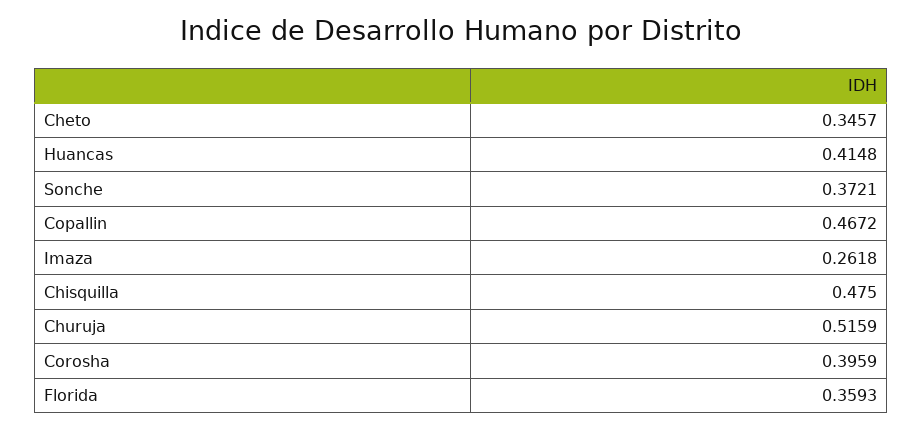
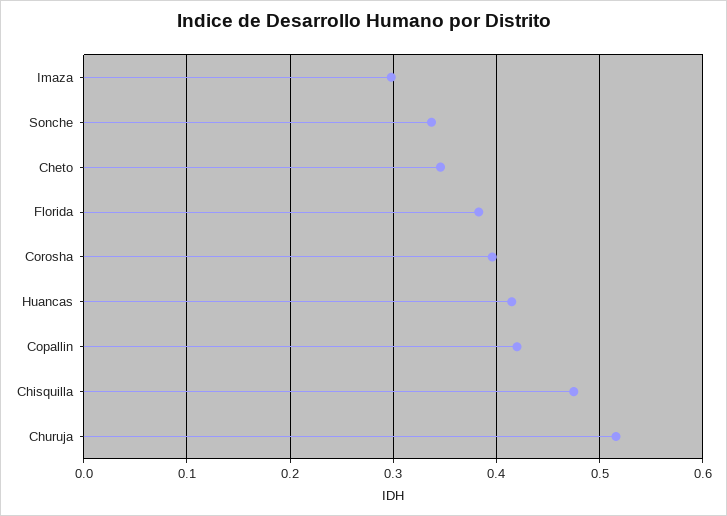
Sonche: 0.3721 -> 0.34
Copallin: 0.4672 -> 0.42
Imaza: 0.2618 -> 0.3
Florida: 0.3593 -> 0.38

